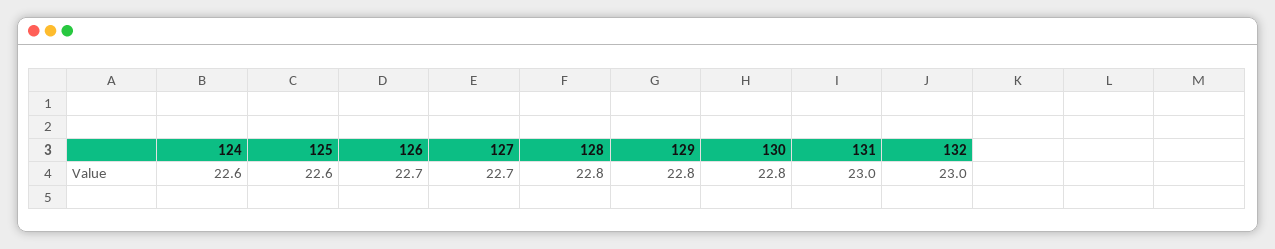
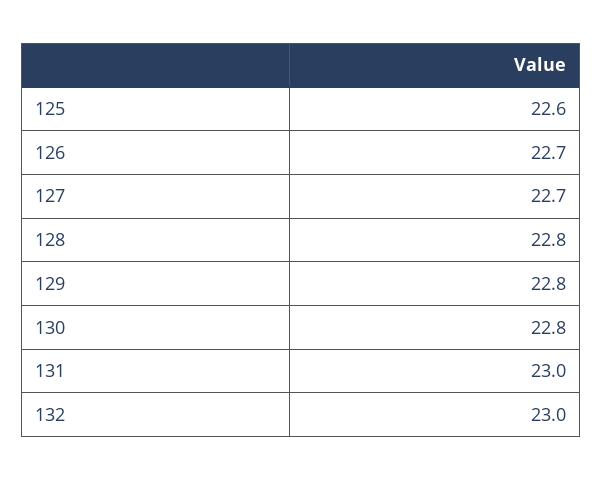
124: 22.6 -> none

